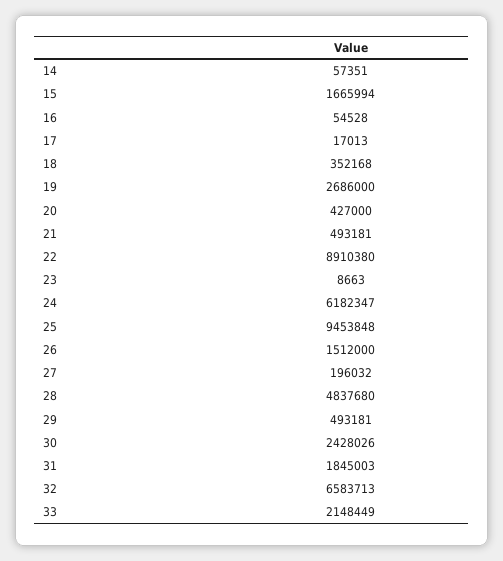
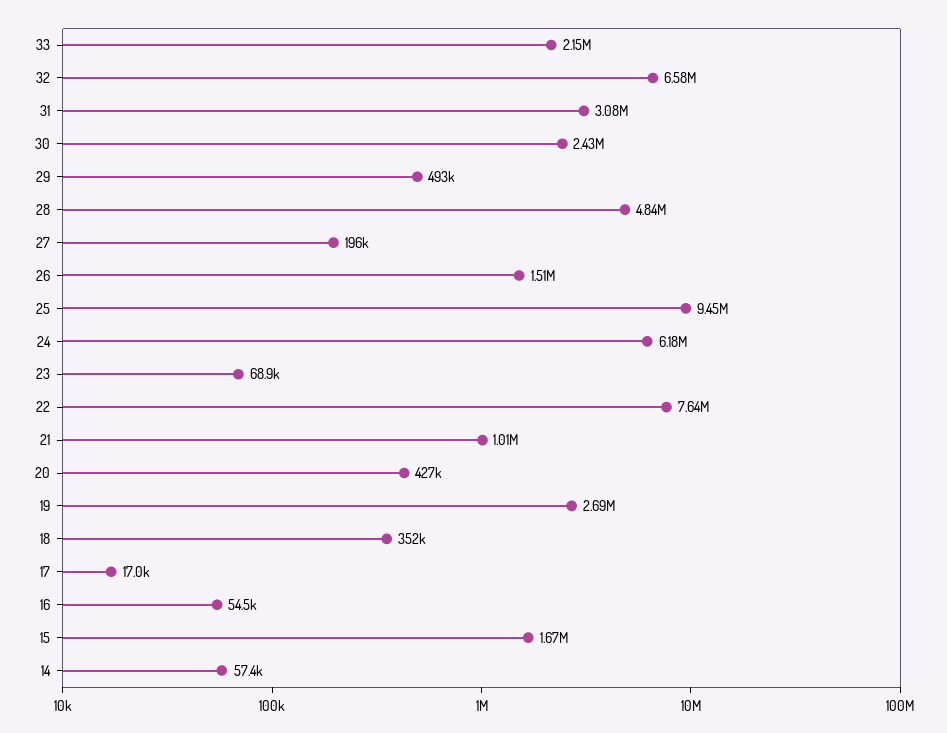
21: 493181 -> 1010000
22: 8910380 -> 7640000
23: 8663 -> 68900
31: 1845003 -> 3080000

